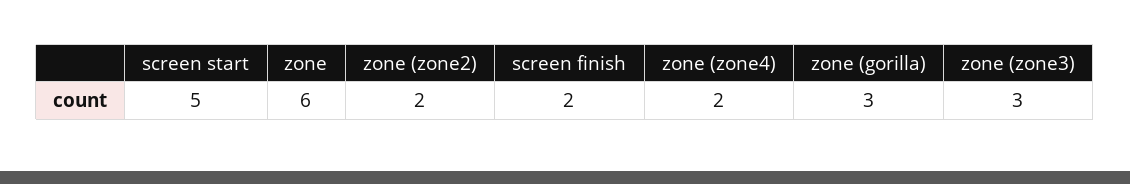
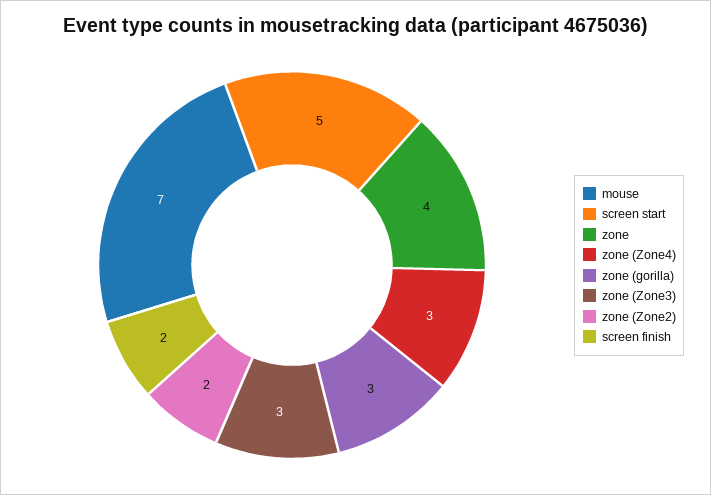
zone: 6 -> 4
zone (zone4): 2 -> 3
mouse: none -> 7

